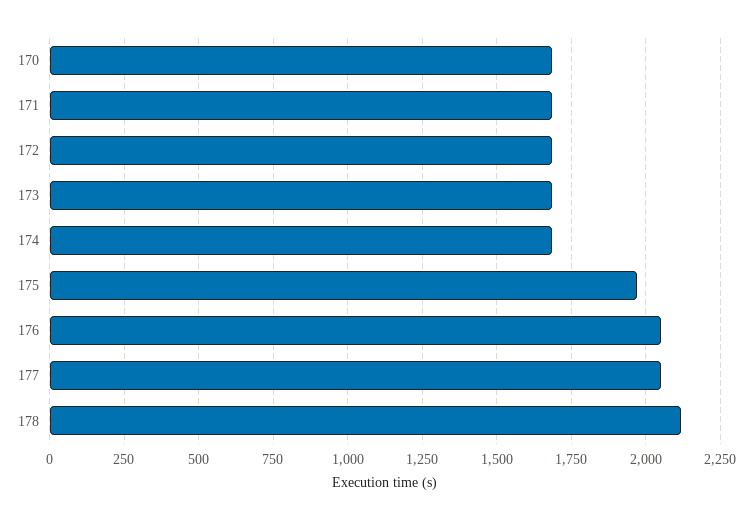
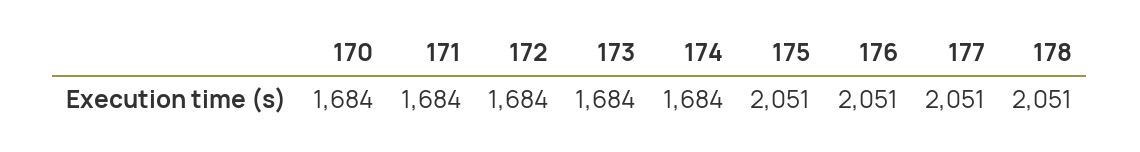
175: 1975 -> 2051
178: 2125 -> 2051

